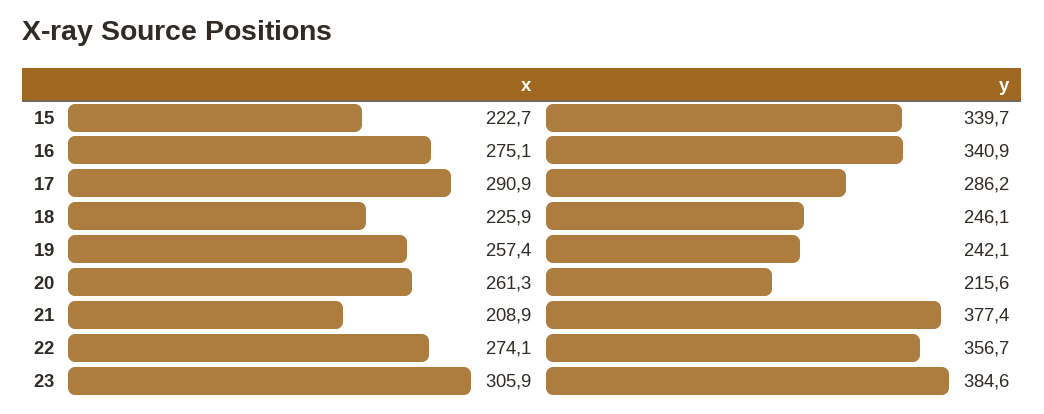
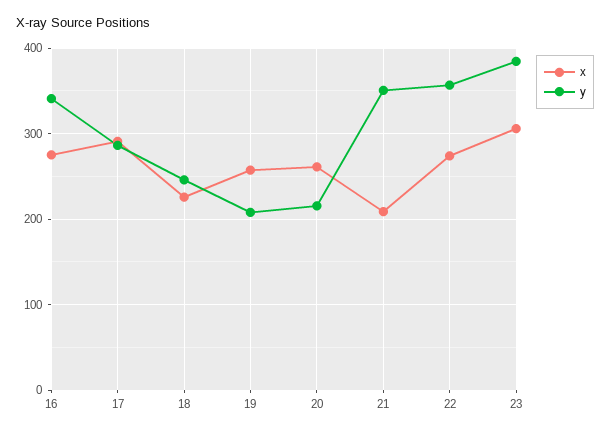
x, 15: 222.7 -> none
y, 15: 339.7 -> none
y, 19: 242.1 -> 210
y, 21: 377.4 -> 350

